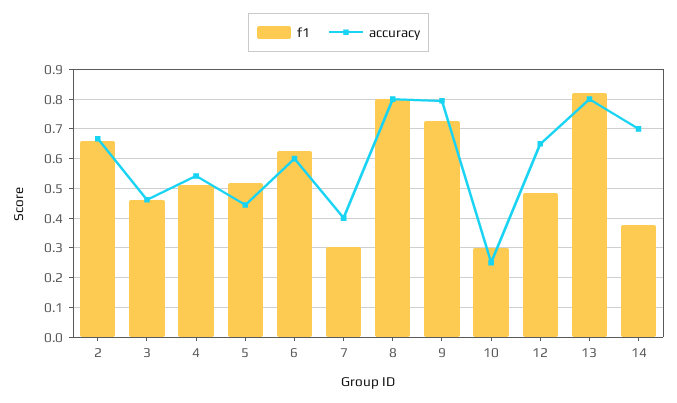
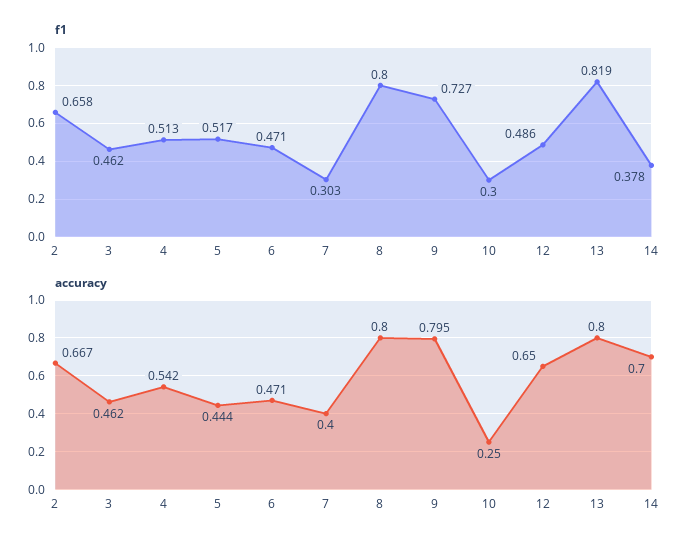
f1, 6: 0.625 -> 0.471
accuracy, 6: 0.6 -> 0.471

